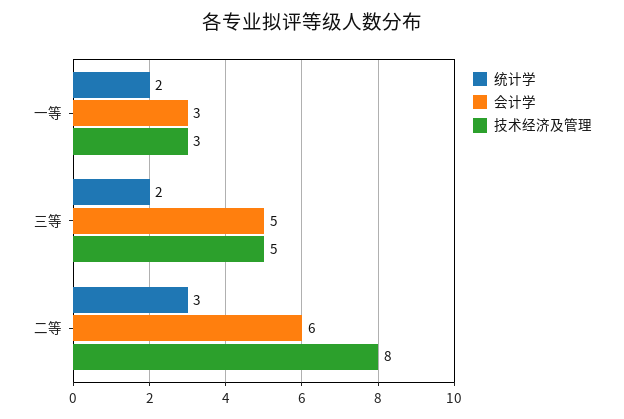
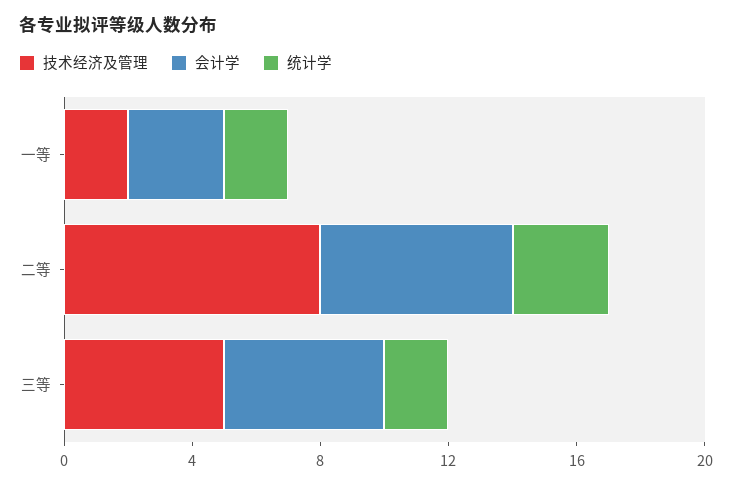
技术经济及管理, 一等: 3 -> 2

